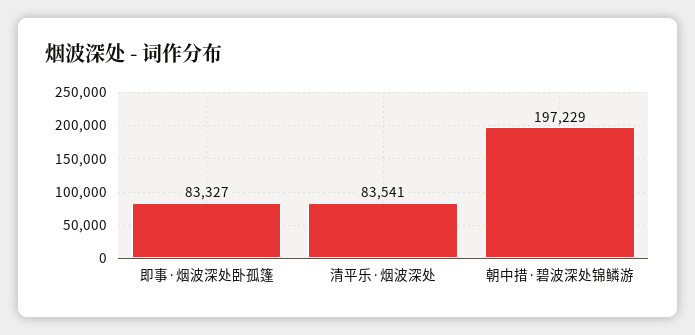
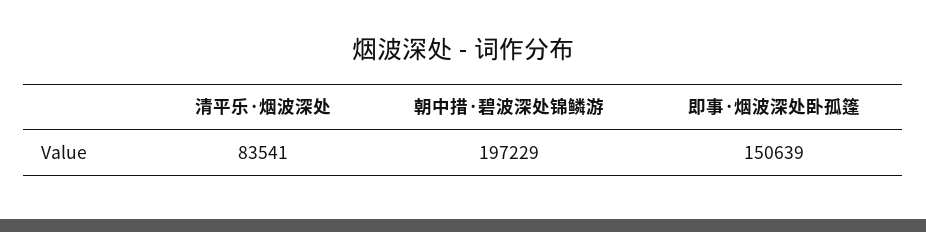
即事·烟波深处卧孤篷: 83327 -> 150639

